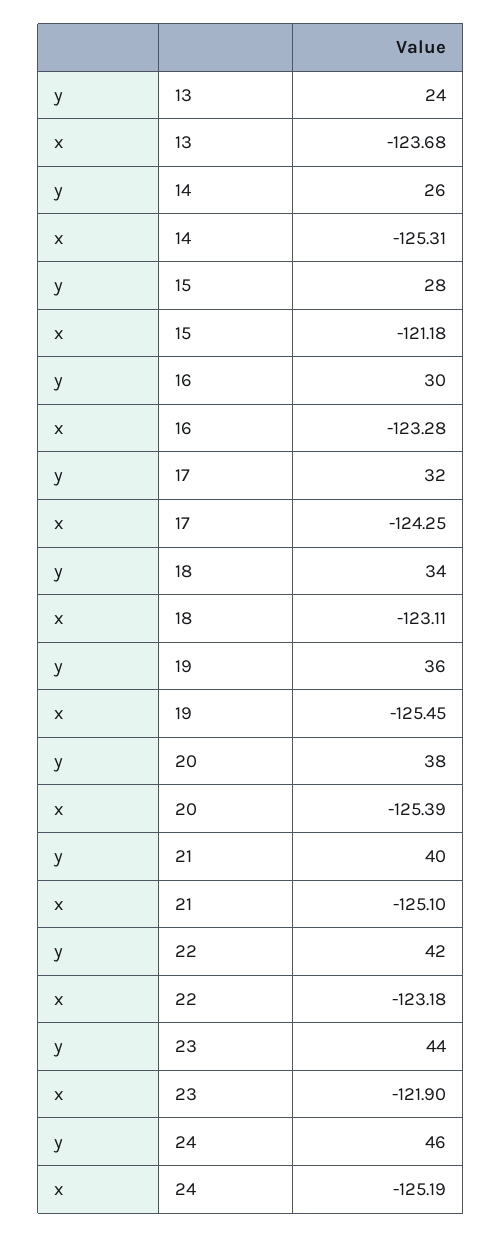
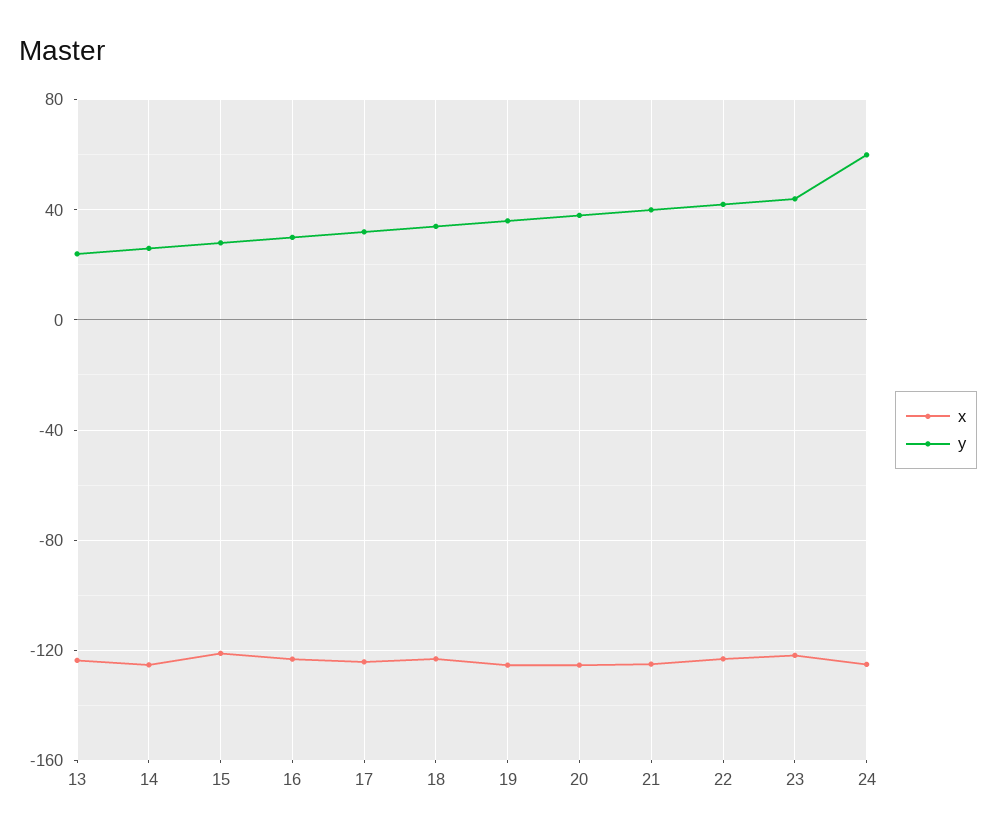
y, 24: 46 -> 60

